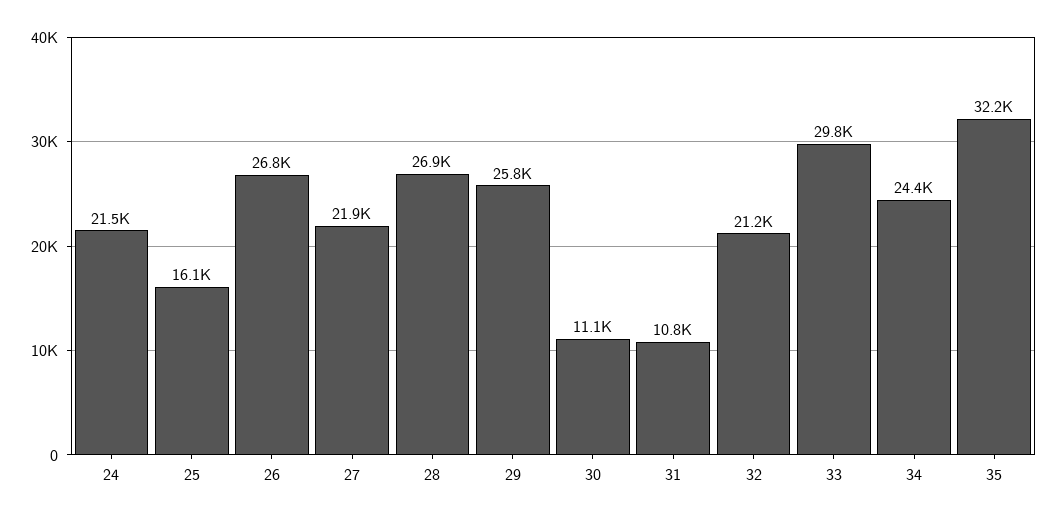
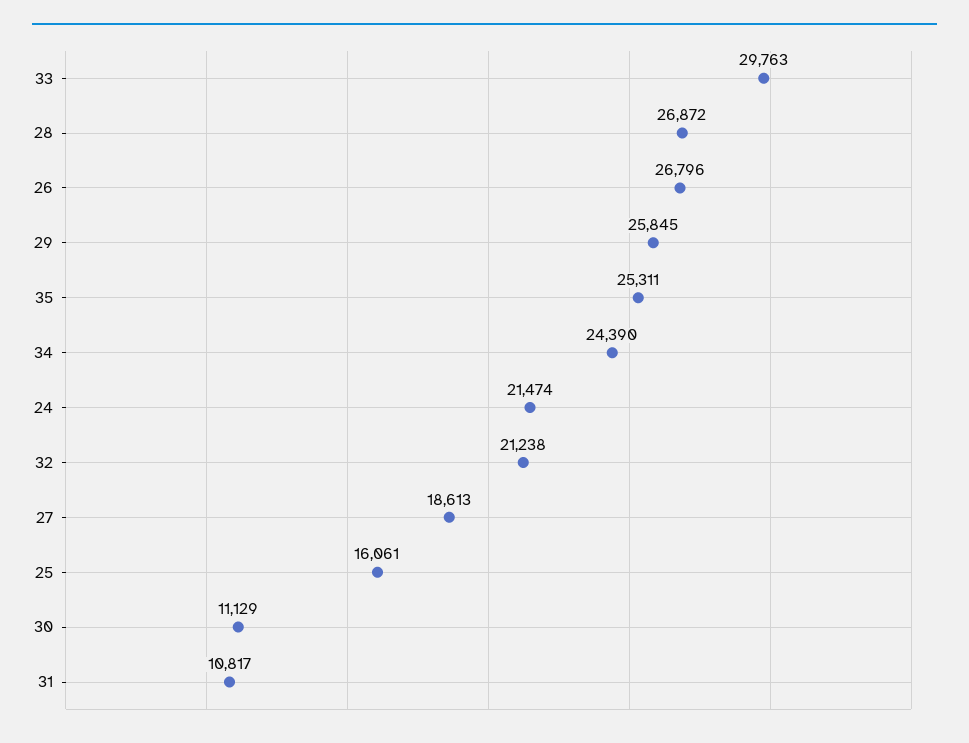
27: 21900 -> 18613
35: 32200 -> 25311

